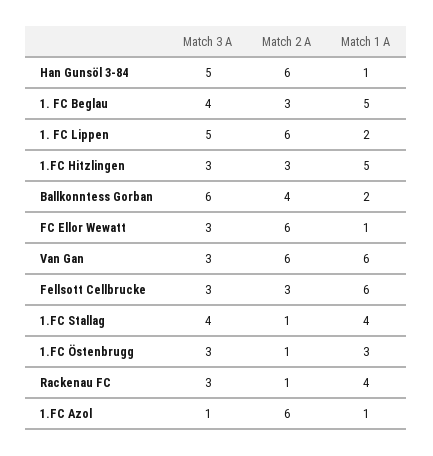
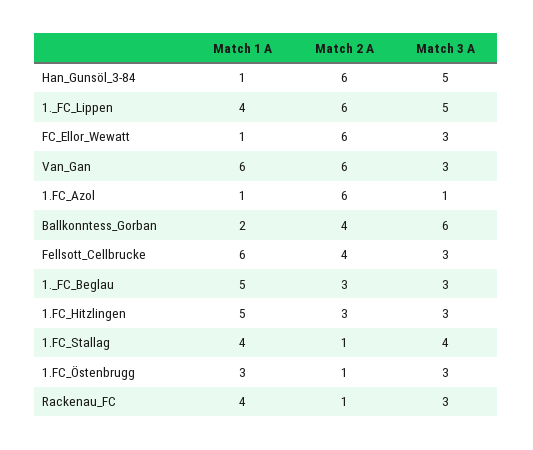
Match 3 A, 1. FC Beglau: 4 -> 3
Match 1 A, 1. FC Lippen: 2 -> 4
Match 2 A, Fellsott Cellbrucke: 3 -> 4

